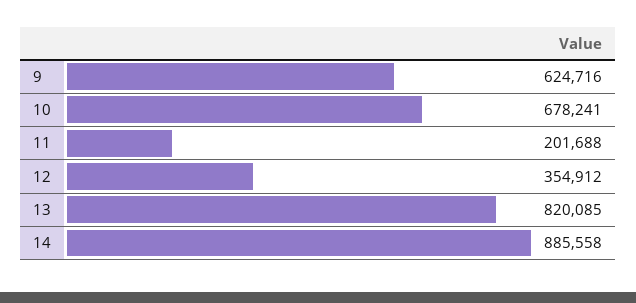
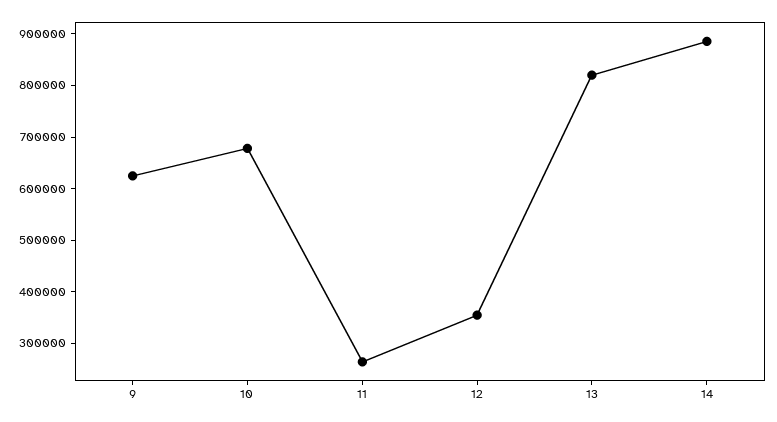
11: 201688 -> 260000

